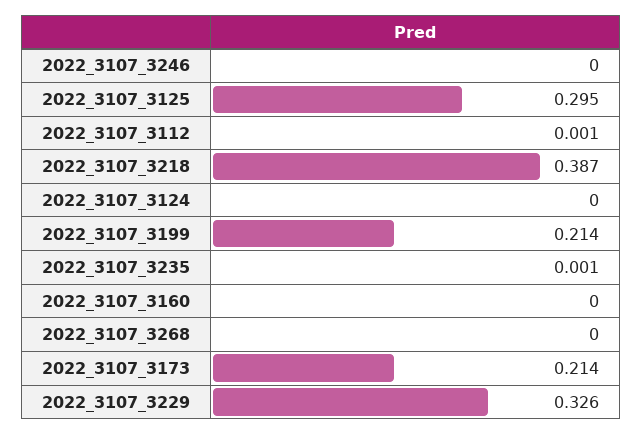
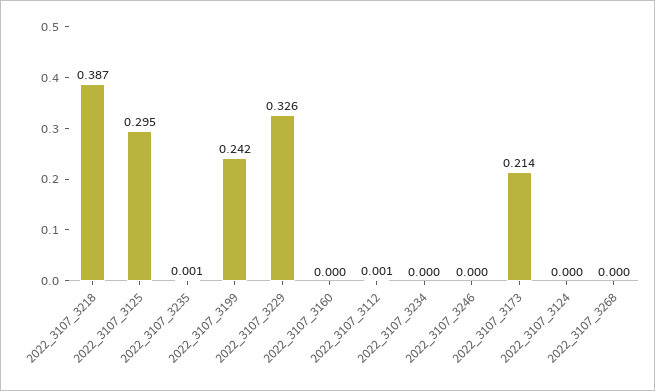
2022_3107_3199: 0.214 -> 0.242
2022_3107_3234: none -> 0

